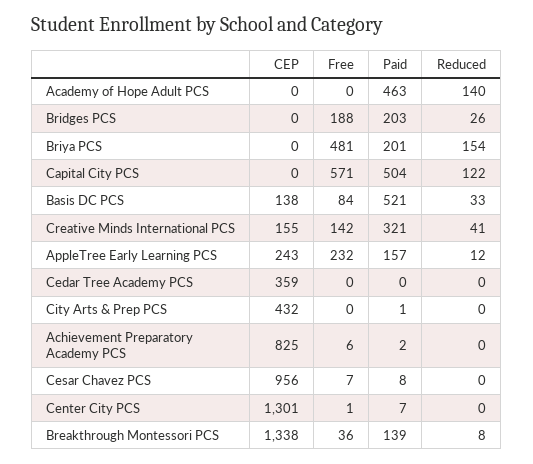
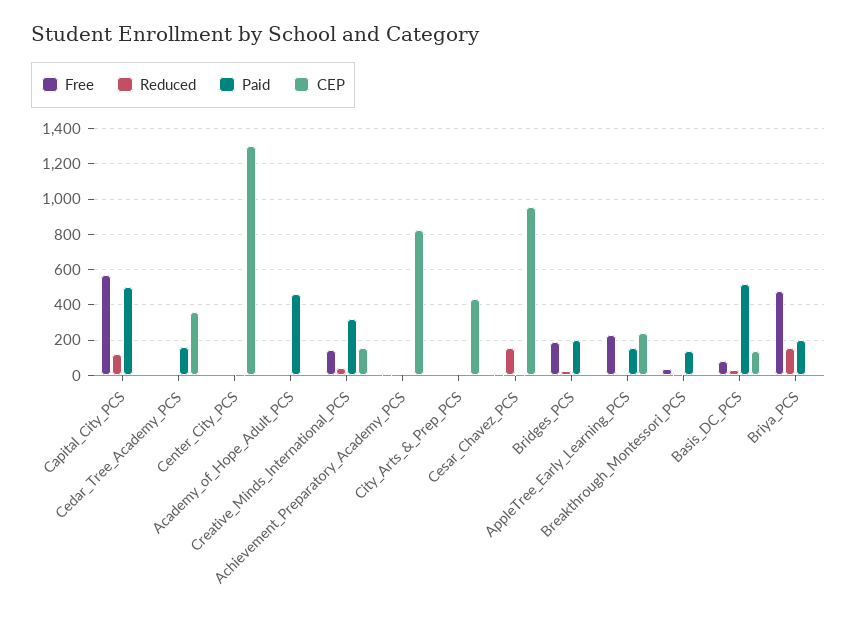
Reduced, Academy of Hope Adult PCS: 140 -> 0
Paid, Cedar Tree Academy PCS: 0 -> 150
Reduced, Cesar Chavez PCS: 0 -> 150
CEP, Breakthrough Montessori PCS: 1338 -> 0

